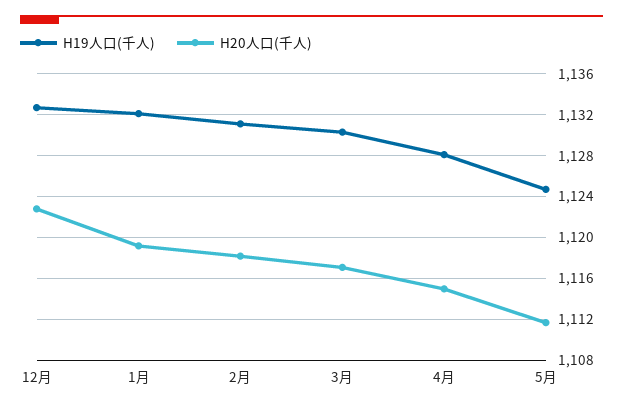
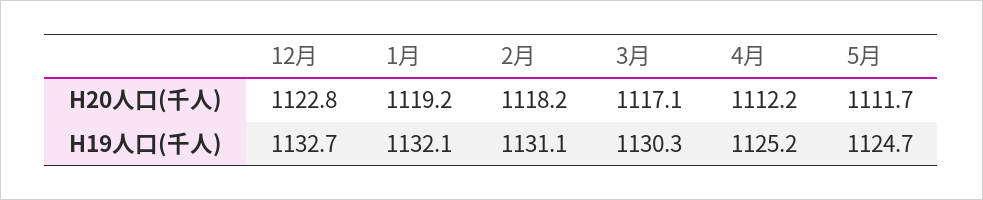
H19人口(千人), 4月: 1128 -> 1125.2
H20人口(千人), 4月: 1115 -> 1112.2

